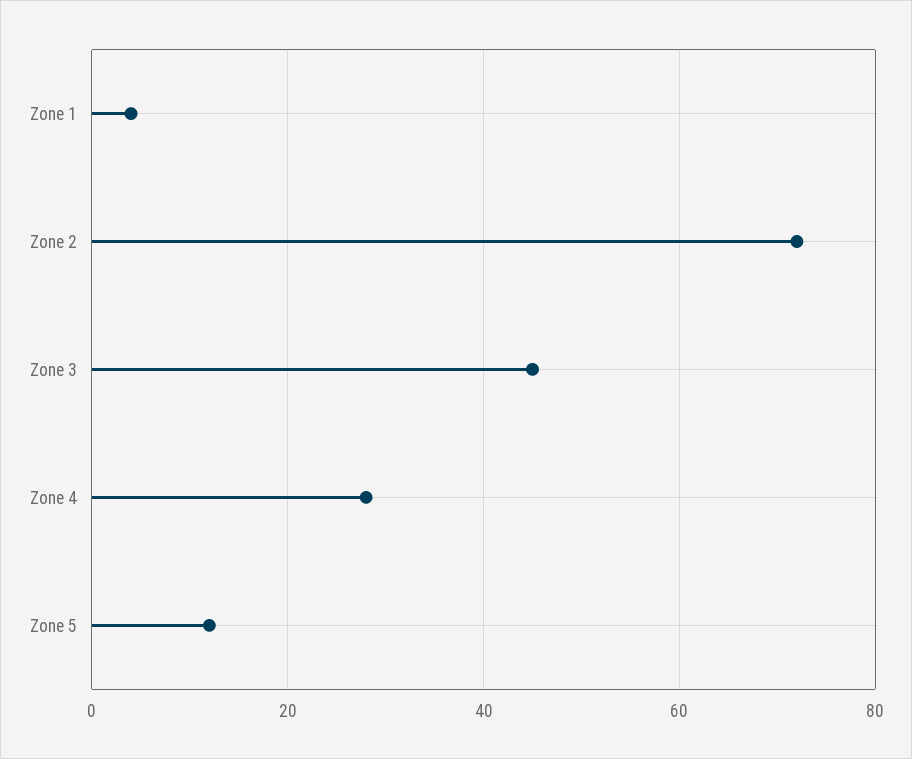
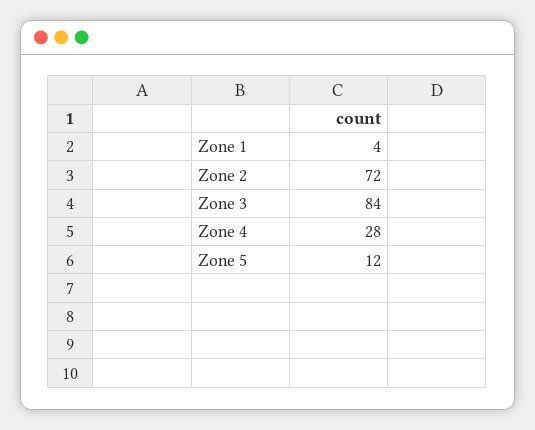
Zone 3: 45 -> 84

